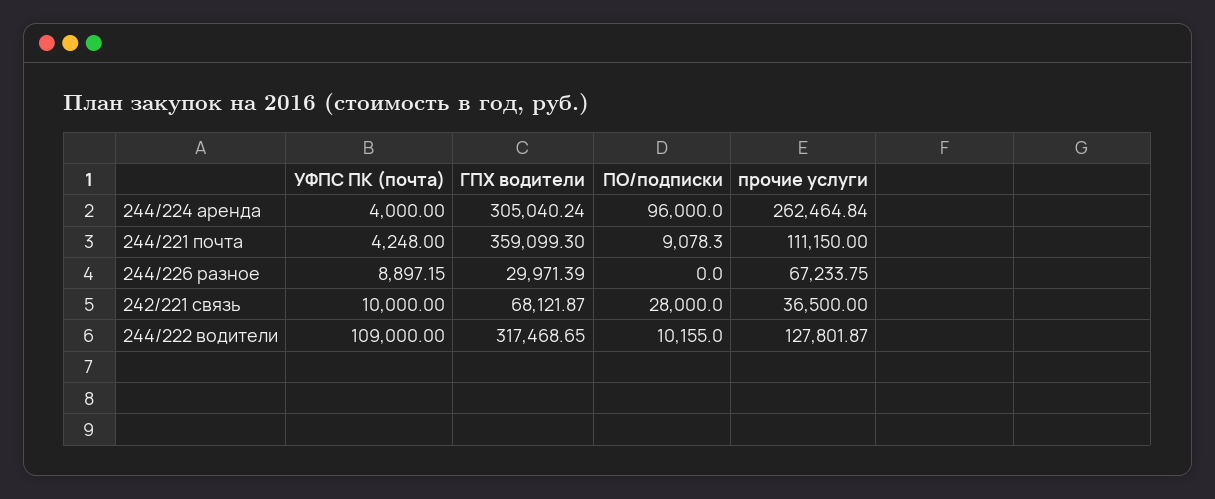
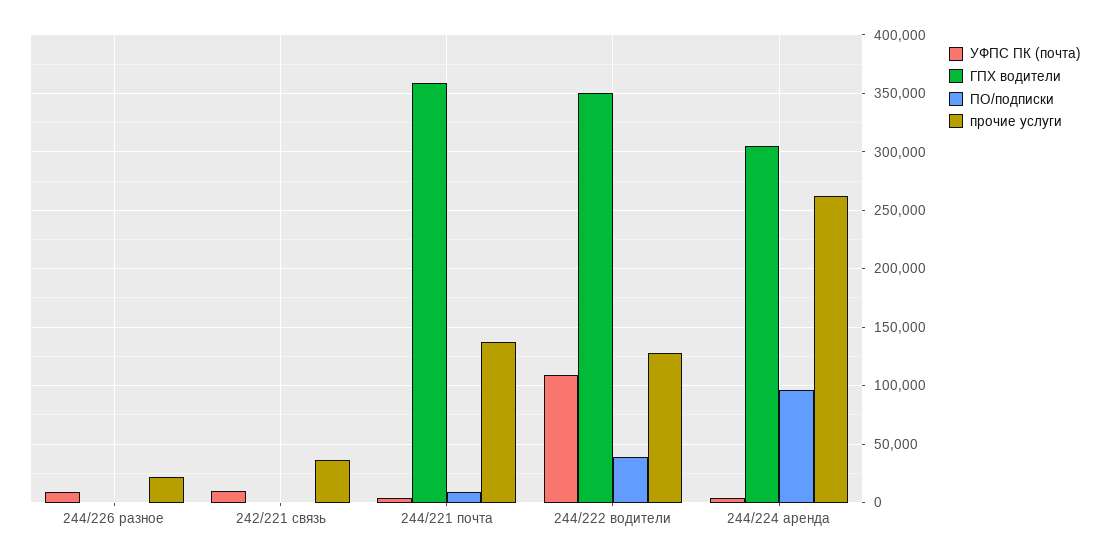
прочие услуги, 244/221 почта: 111150 -> 140000
ГПХ водители, 244/226 разное: 29971.39 -> 0
прочие услуги, 244/226 разное: 67233.75 -> 20000
ГПХ водители, 242/221 связь: 68121.87 -> 0
ПО/подписки, 242/221 связь: 28000 -> 0
ГПХ водители, 244/222 водители: 317468.65 -> 350000
ПО/подписки, 244/222 водители: 10155 -> 40000

